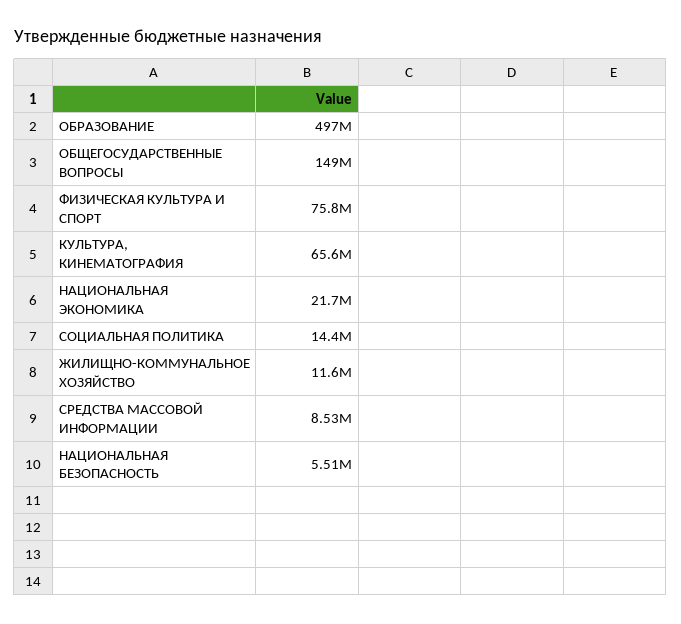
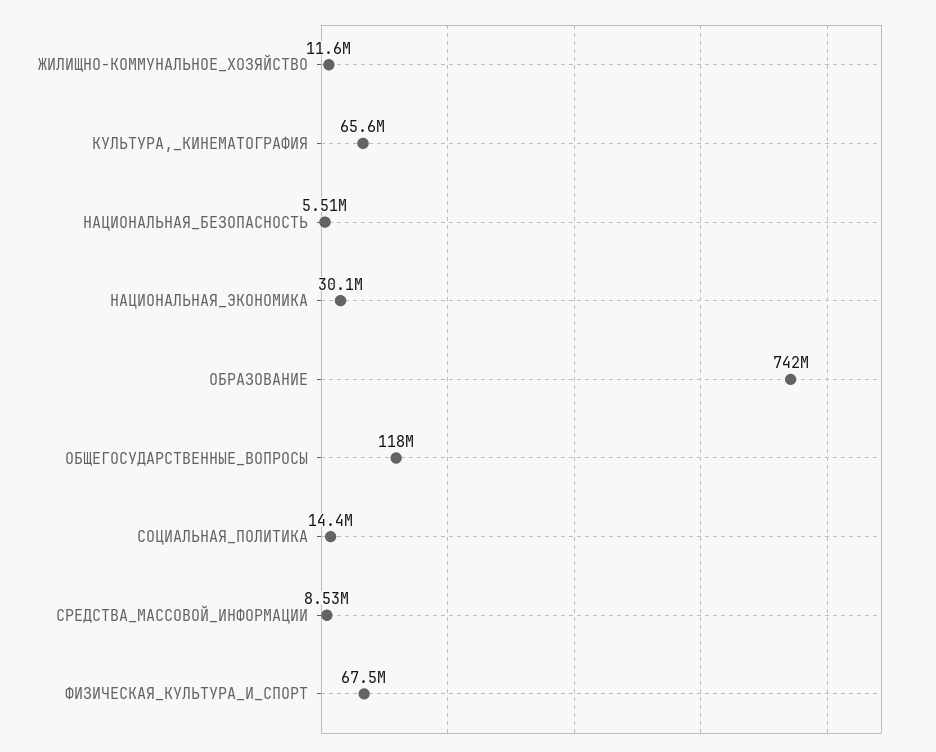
ОБРАЗОВАНИЕ: 497000000 -> 742000000
ОБЩЕГОСУДАРСТВЕННЫЕ ВОПРОСЫ: 149000000 -> 118000000
ФИЗИЧЕСКАЯ КУЛЬТУРА И СПОРТ: 75800000 -> 67500000
НАЦИОНАЛЬНАЯ ЭКОНОМИКА: 21700000 -> 30100000

